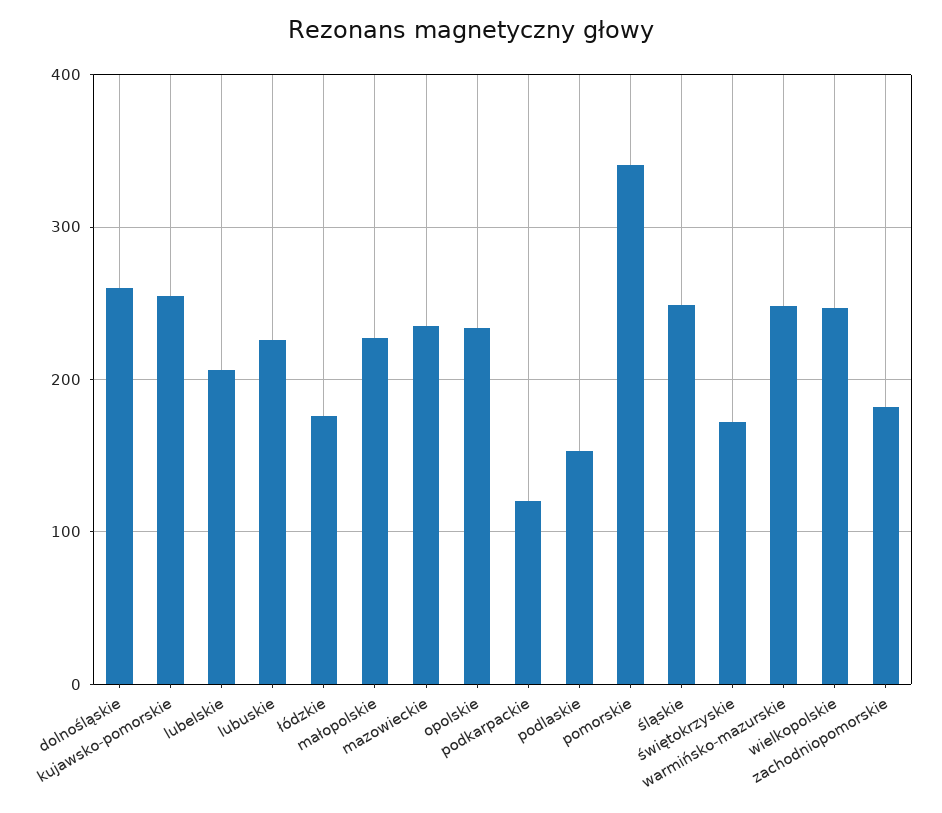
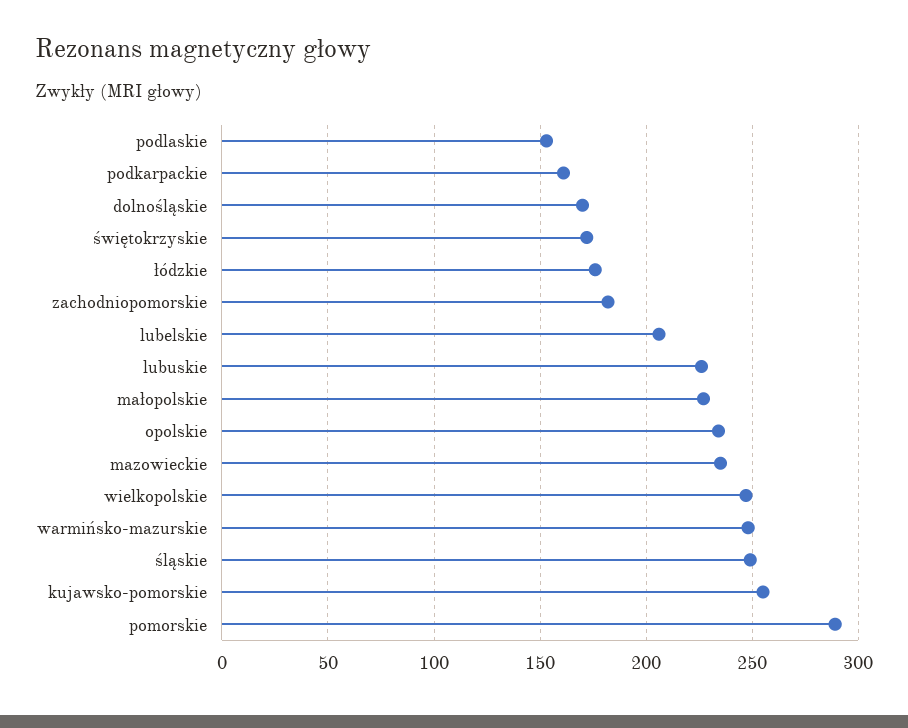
dolnośląskie: 260 -> 170
podkarpackie: 120 -> 160
pomorskie: 340 -> 290

